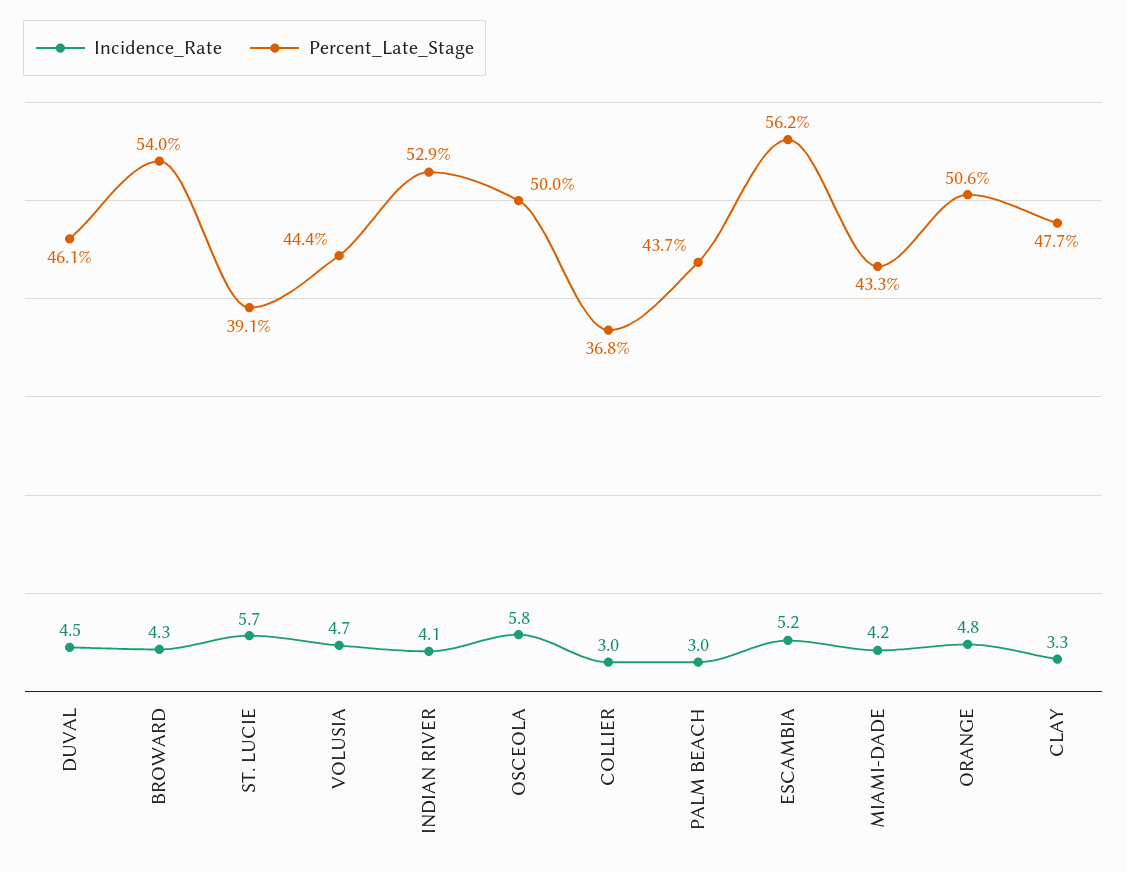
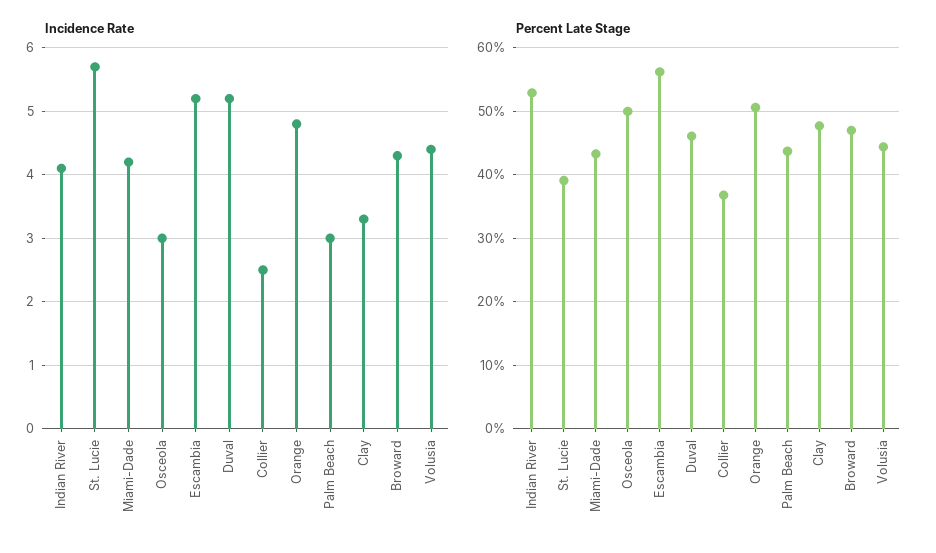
Incidence_Rate, DUVAL: 4.5 -> 5.2
Percent_Late_Stage, BROWARD: 54 -> 47
Incidence_Rate, VOLUSIA: 4.7 -> 4.4
Incidence_Rate, OSCEOLA: 5.8 -> 3
Incidence_Rate, COLLIER: 3 -> 2.5

